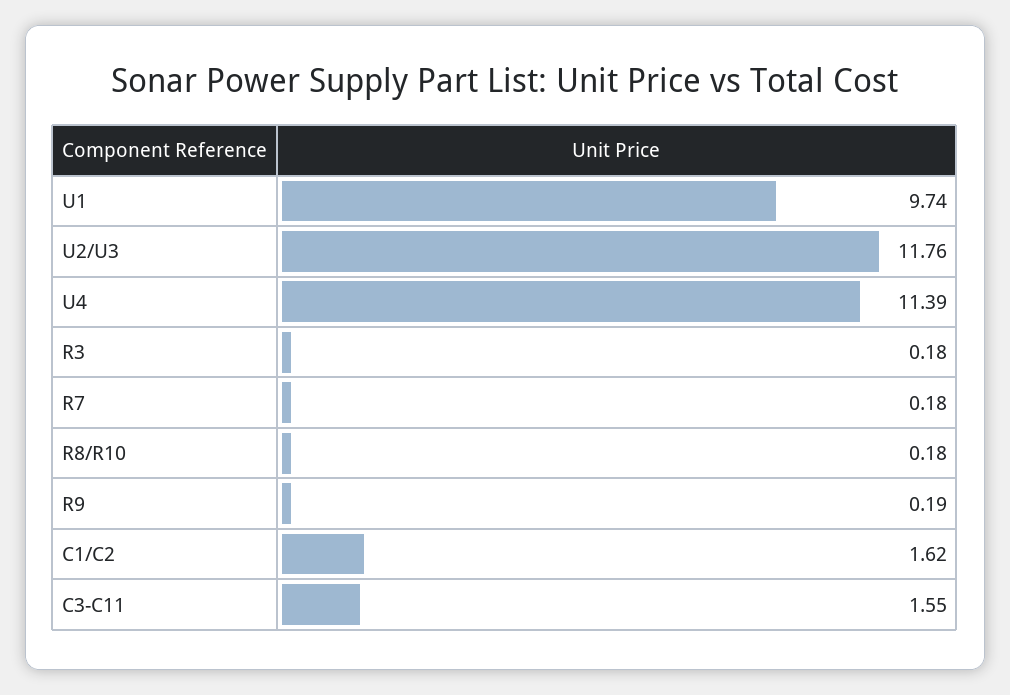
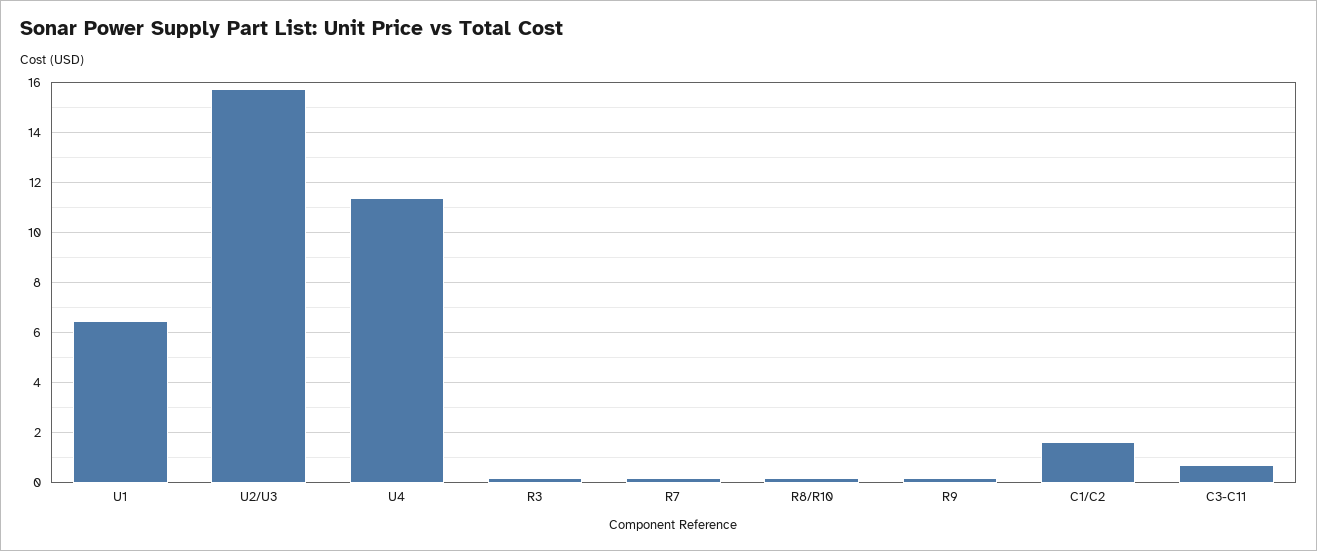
U1: 9.74 -> 6.5
U2/U3: 11.76 -> 15.75
C3-C11: 1.55 -> 0.75

